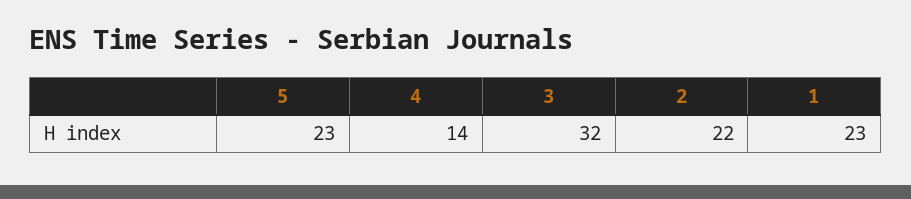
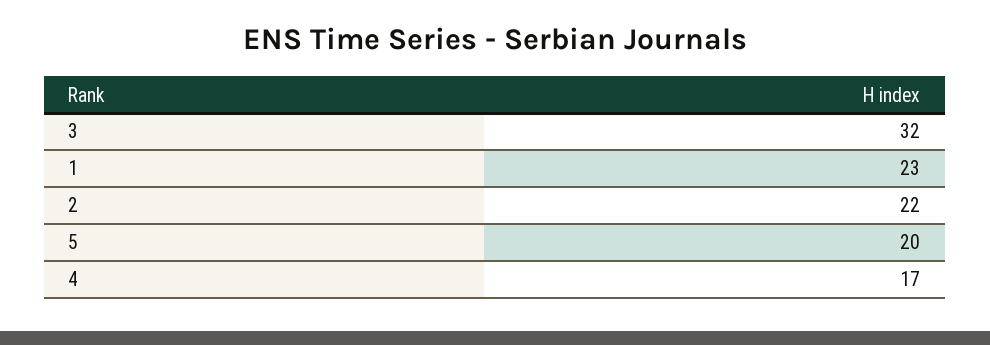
5: 23 -> 20
4: 14 -> 17

